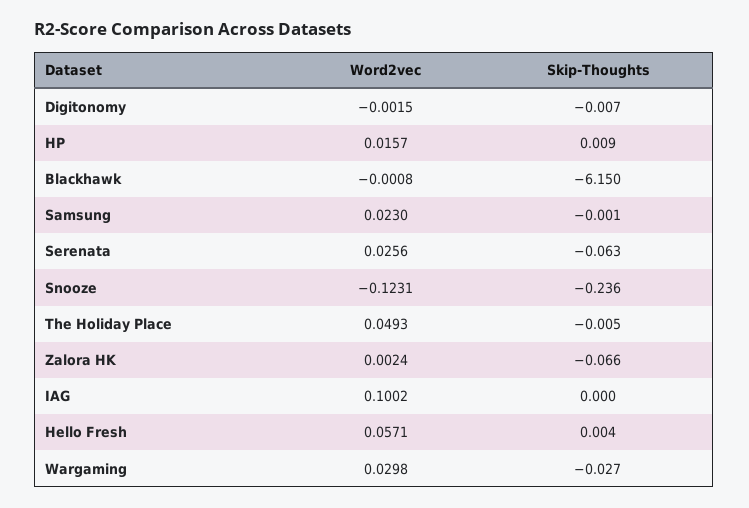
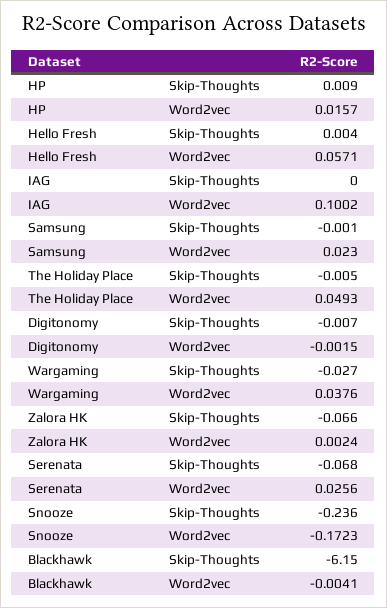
Word2vec, Blackhawk: -0.0008 -> -0.0041
Skip-Thoughts, Serenata: -0.063 -> -0.068
Word2vec, Snooze: -0.1231 -> -0.1723
Word2vec, Wargaming: 0.0298 -> 0.0376

